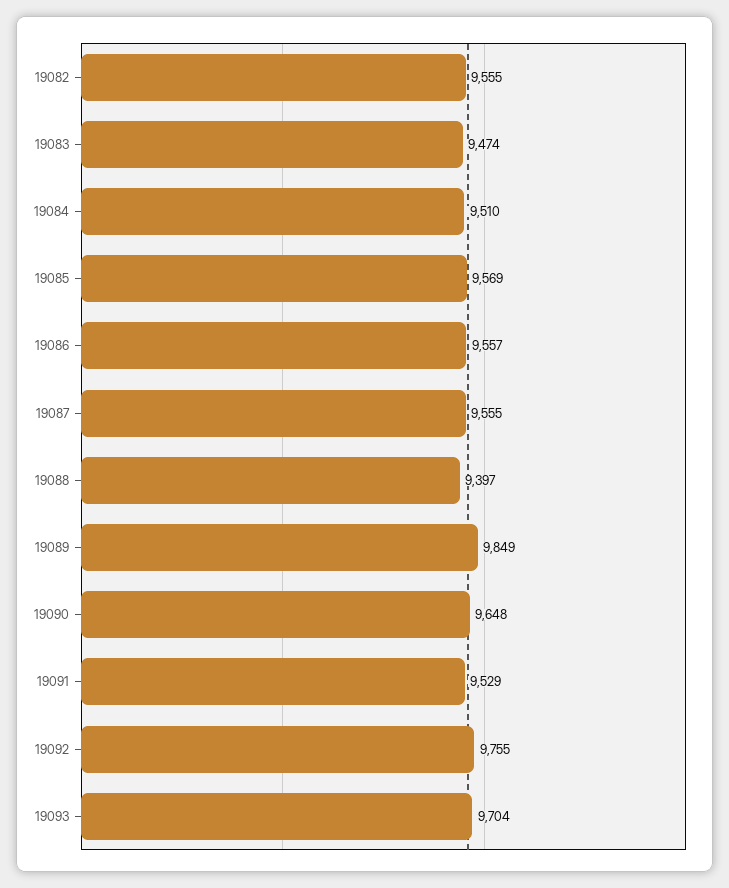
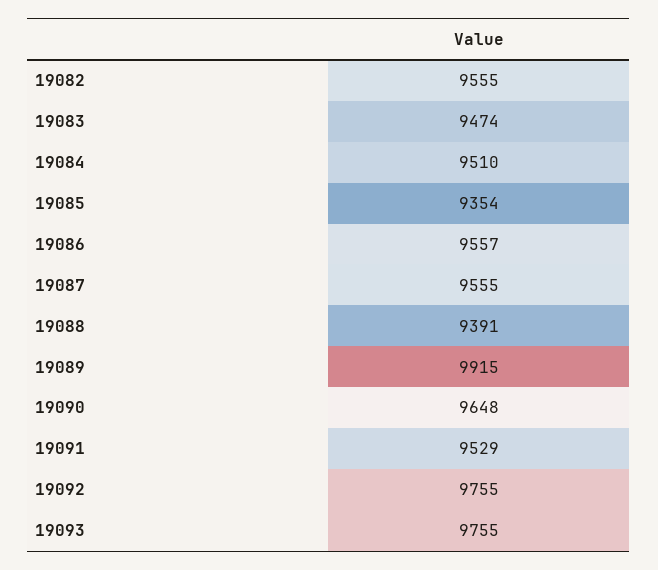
19085: 9569 -> 9354
19088: 9397 -> 9391
19089: 9849 -> 9915
19093: 9704 -> 9755

